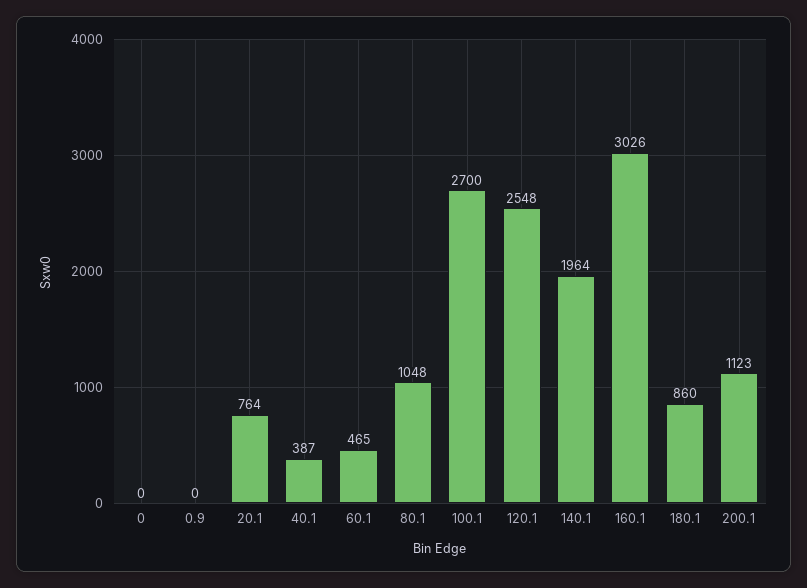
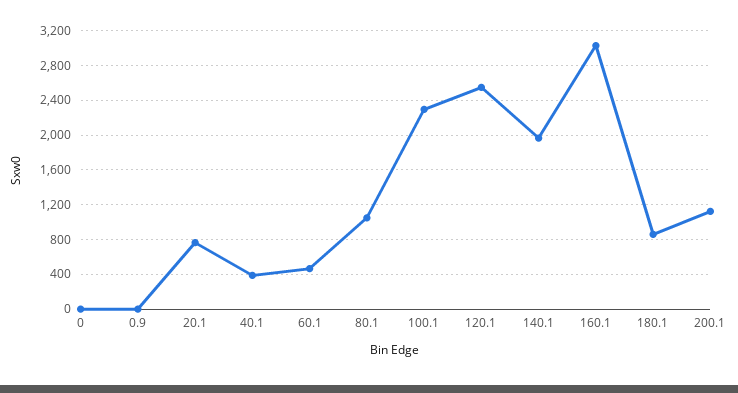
100.1: 2700 -> 2300

